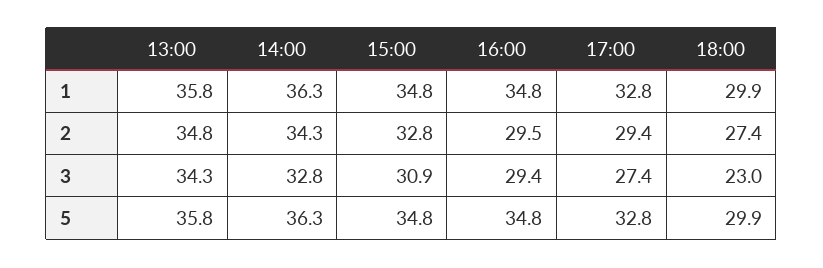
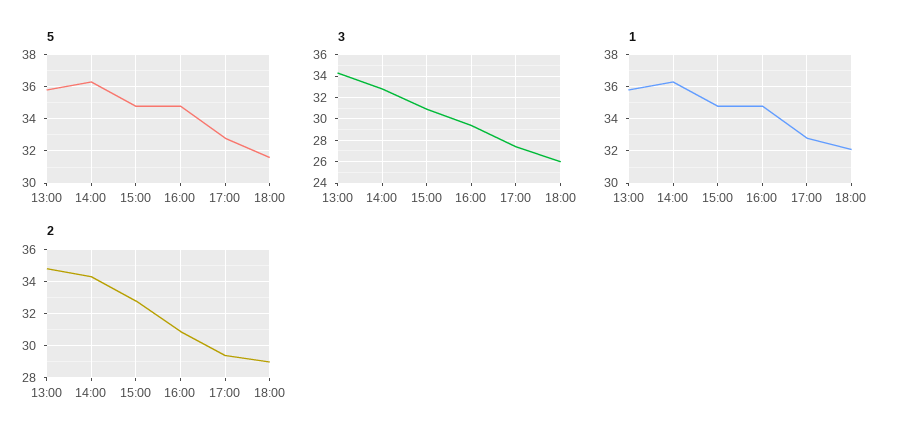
1, 18:00: 29.9 -> 32
2, 16:00: 29.5 -> 31
2, 18:00: 27.4 -> 29
3, 18:00: 23 -> 26
5, 18:00: 29.9 -> 31.5

